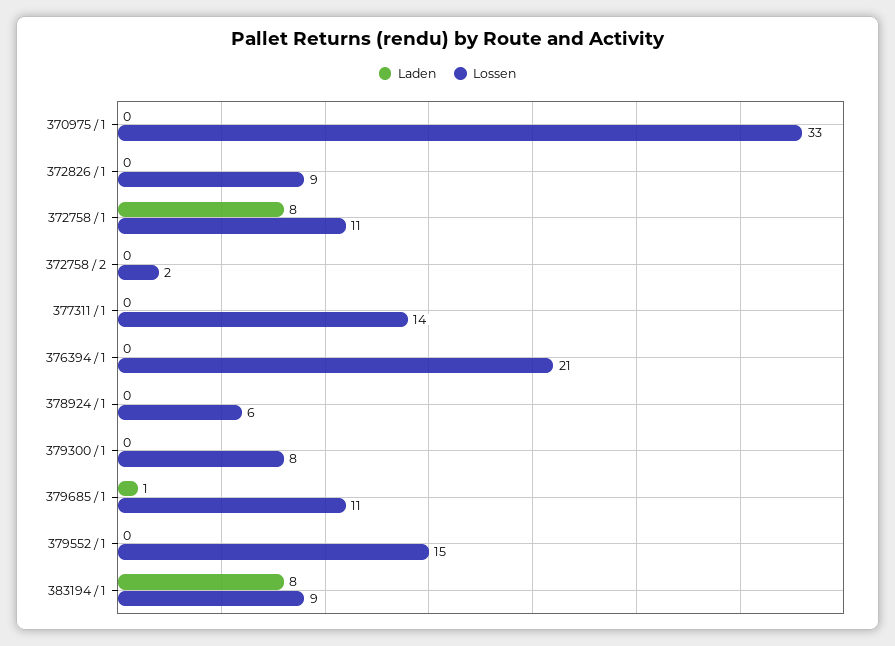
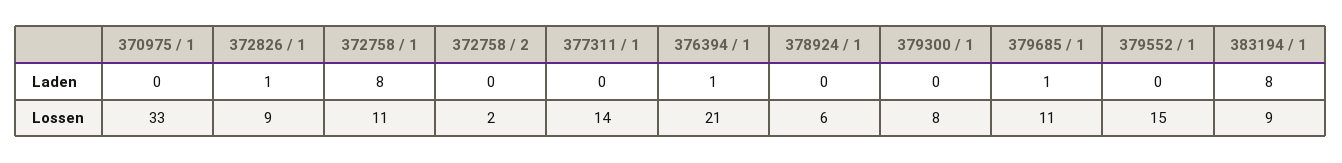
Laden, 372826 / 1: 0 -> 1
Laden, 376394 / 1: 0 -> 1

